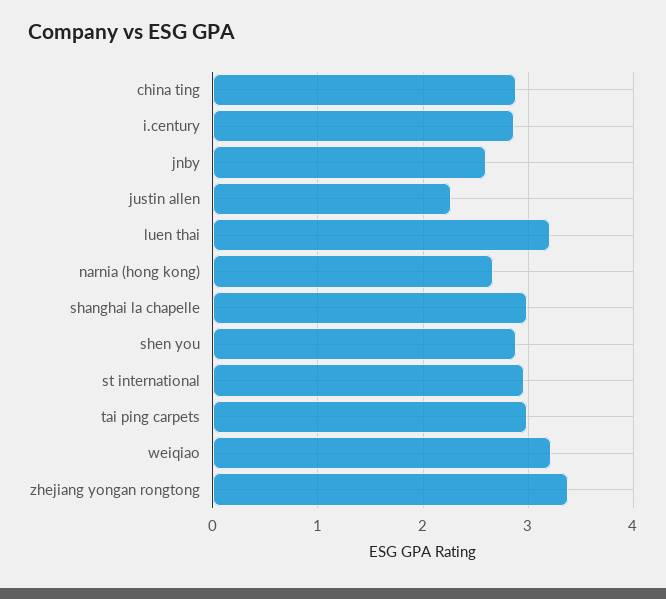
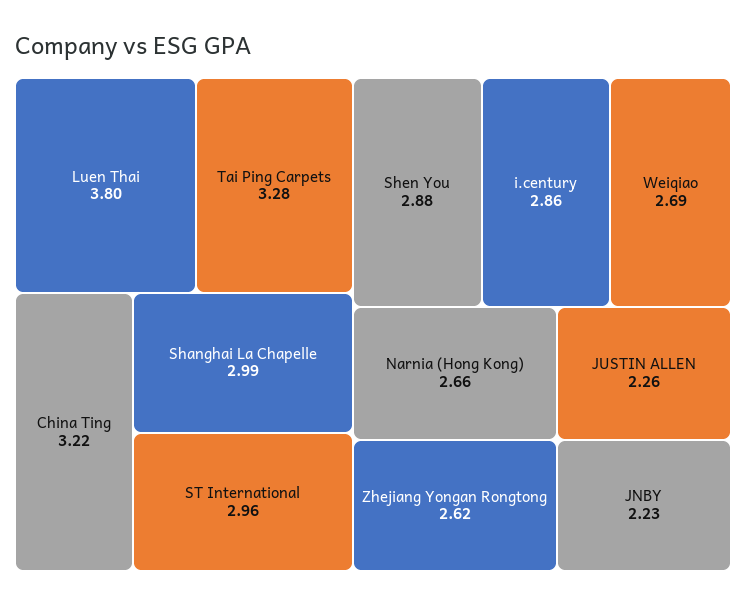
china ting: 2.9 -> 3.22
jnby: 2.6 -> 2.23
luen thai: 3.2 -> 3.8
tai ping carpets: 3 -> 3.28
weiqiao: 3.2 -> 2.69
zhejiang yongan rongtong: 3.4 -> 2.62

